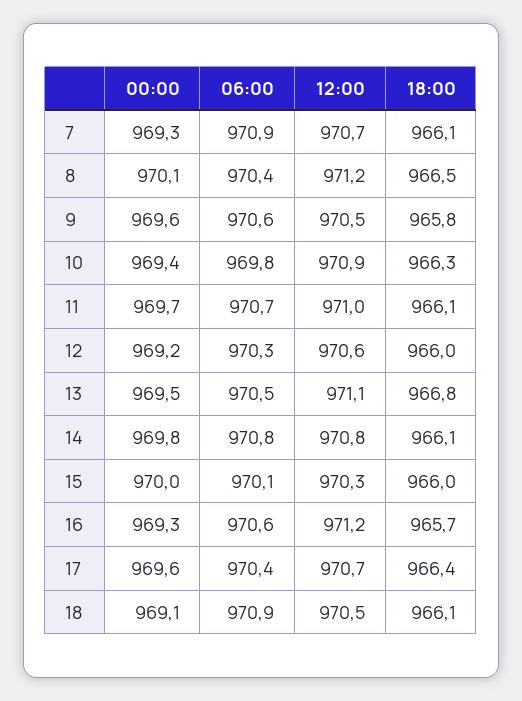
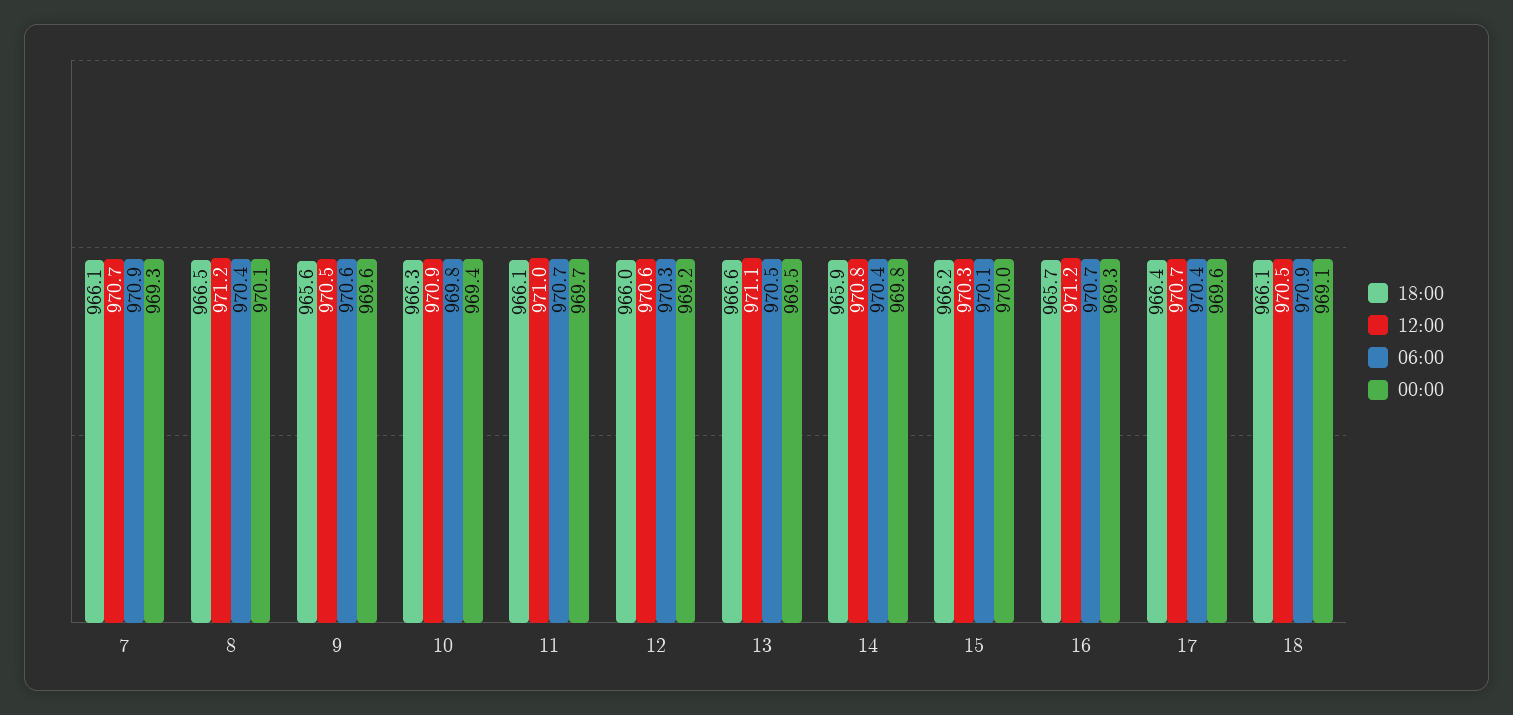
18:00, 9: 965.8 -> 965.6
18:00, 13: 966.8 -> 966.6
06:00, 14: 970.8 -> 970.4
18:00, 14: 966.1 -> 965.9
18:00, 15: 966 -> 966.2
06:00, 16: 970.6 -> 970.7

